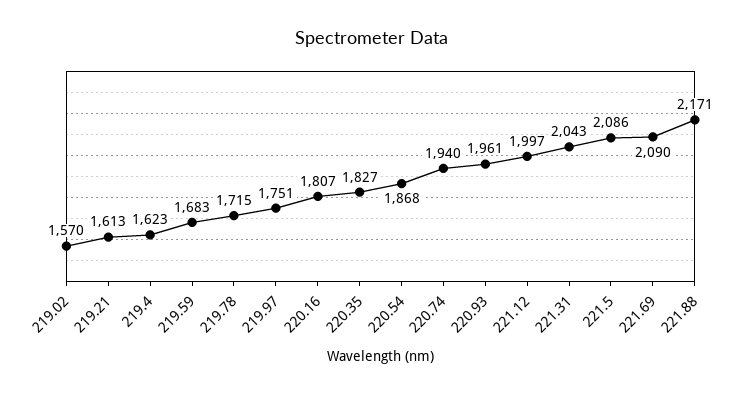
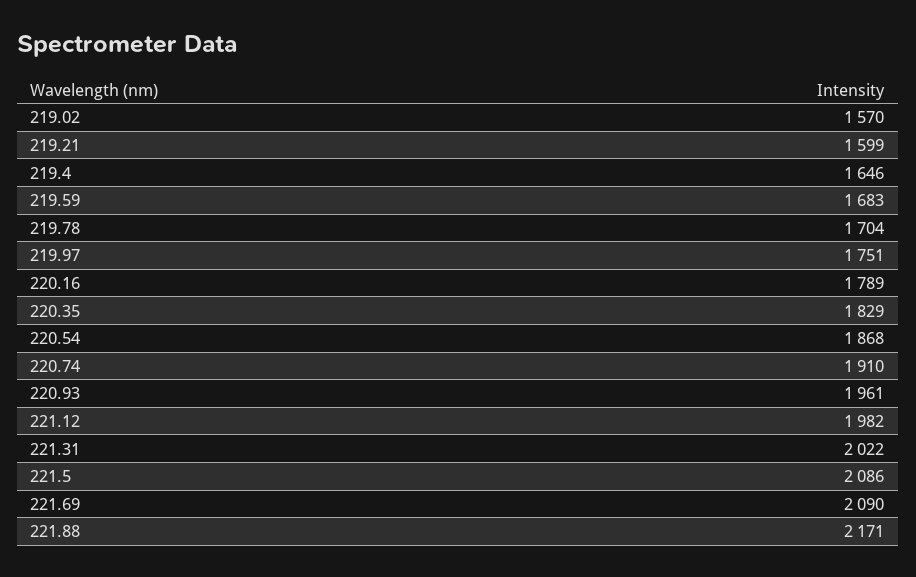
219.21: 1613 -> 1599
219.4: 1623 -> 1646
219.78: 1715 -> 1704
220.16: 1807 -> 1789
220.35: 1827 -> 1829
220.74: 1940 -> 1910
221.12: 1997 -> 1982
221.31: 2043 -> 2022

